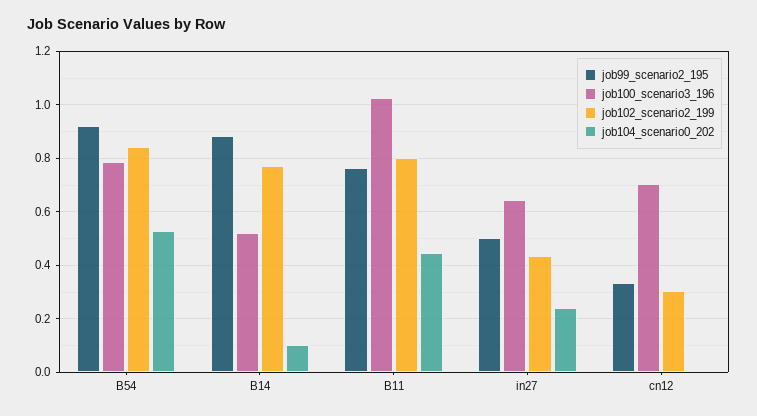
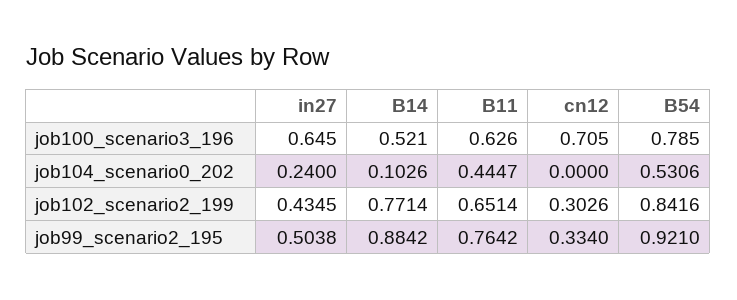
job100_scenario3_196, B11: 1.025 -> 0.626
job102_scenario2_199, B11: 0.8 -> 0.6514

